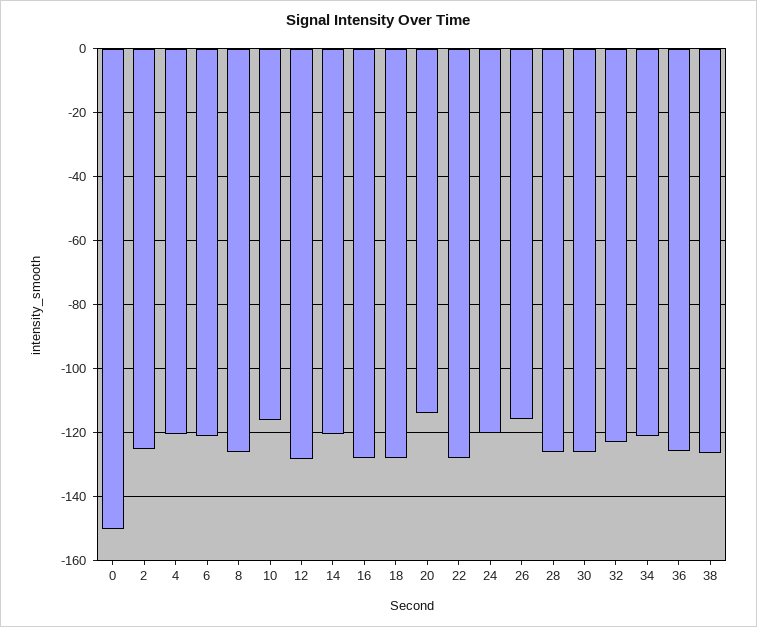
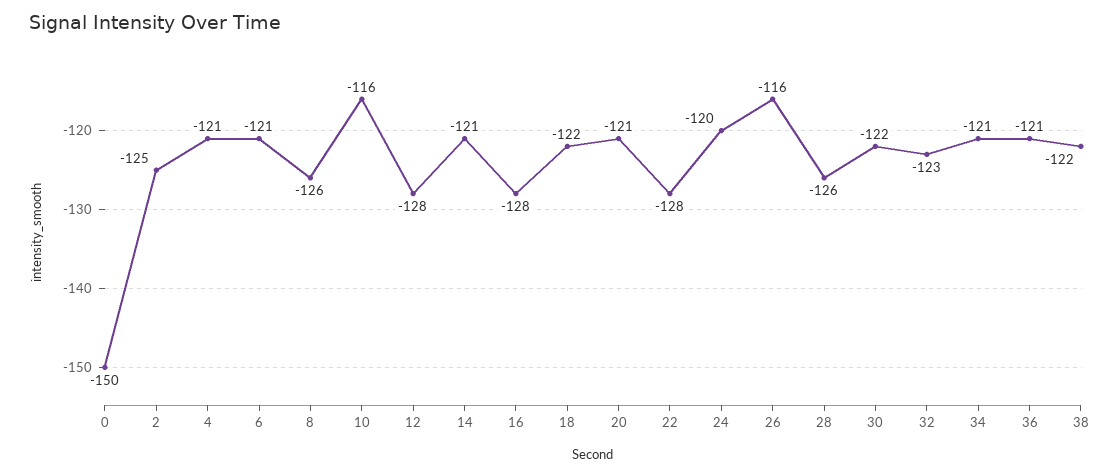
18: -128 -> -122
20: -114 -> -121
30: -126 -> -122
36: -126 -> -121
38: -126 -> -122

